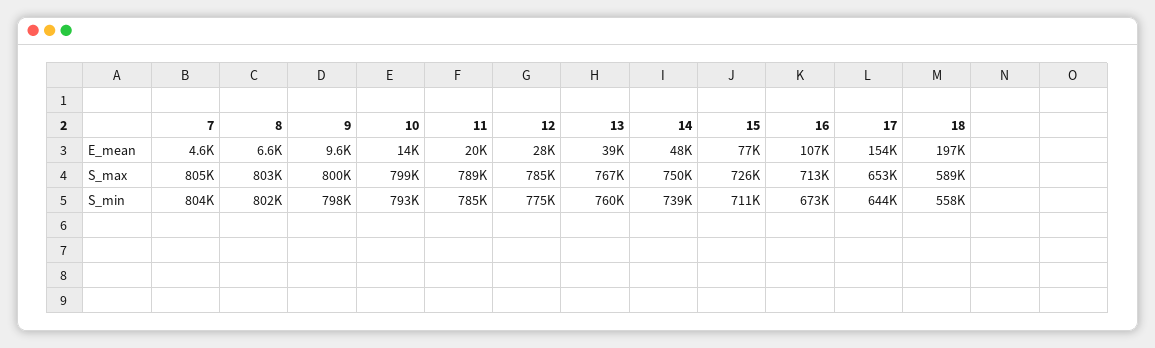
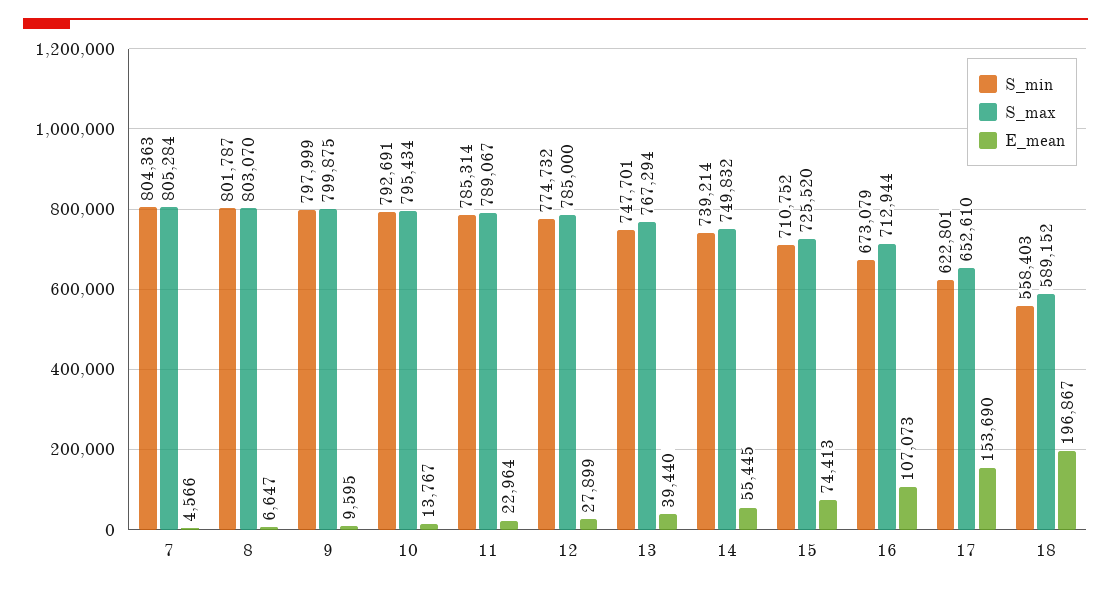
E_mean, 11: 20000 -> 22964
E_mean, 14: 48000 -> 55445
E_mean, 15: 77000 -> 74413
S_max, 10: 799000 -> 795434
S_min, 13: 760000 -> 747701
S_min, 17: 644000 -> 622801

